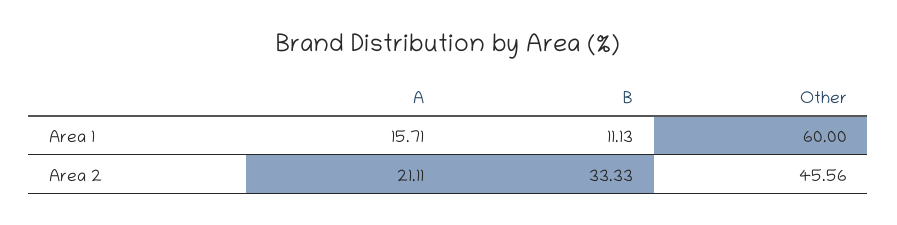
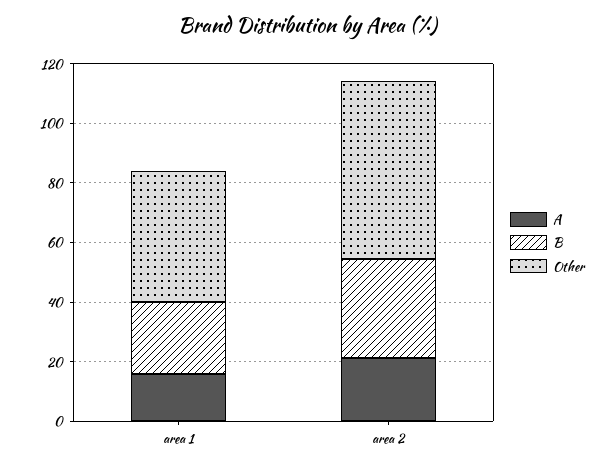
B, Area 1: 11.13 -> 25
Other, Area 1: 60 -> 45
Other, Area 2: 45.56 -> 60

